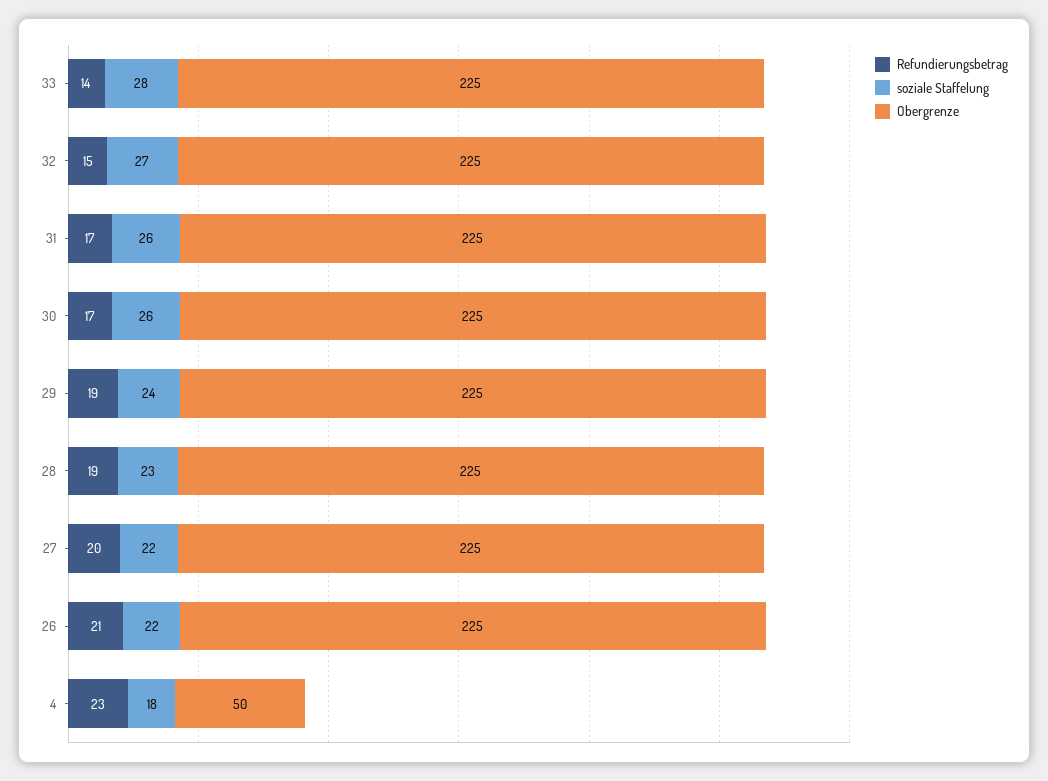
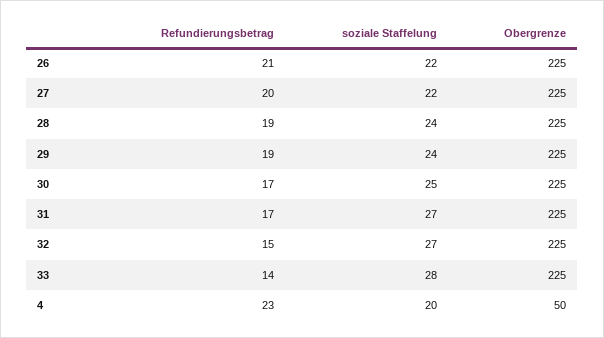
soziale Staffelung, 31: 26 -> 27
soziale Staffelung, 30: 26 -> 25
soziale Staffelung, 28: 23 -> 24
soziale Staffelung, 4: 18 -> 20

